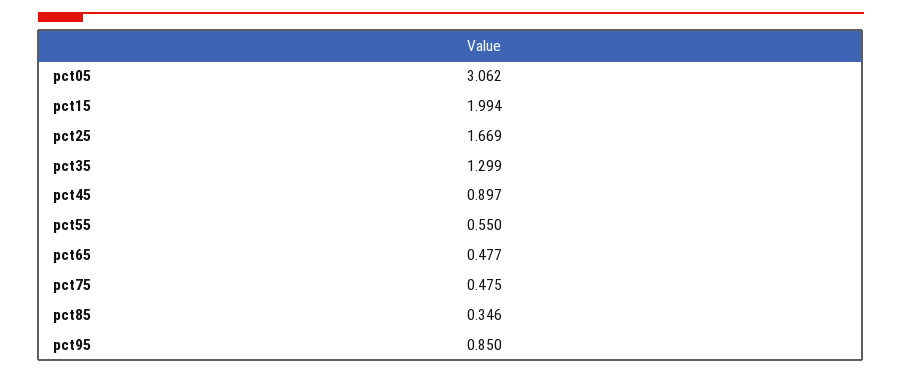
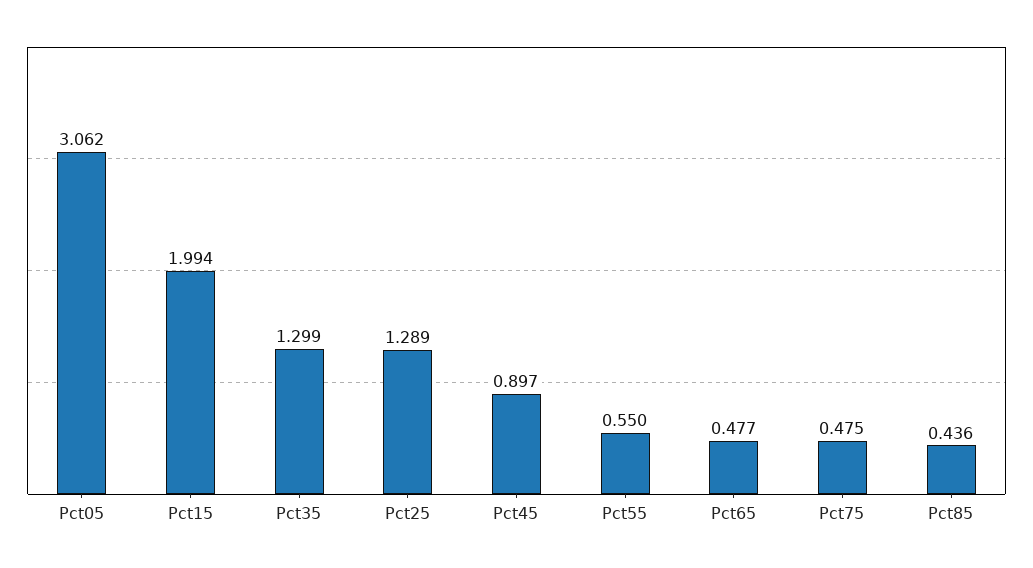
pct25: 1.669 -> 1.289
pct85: 0.346 -> 0.436
pct95: 0.85 -> none

